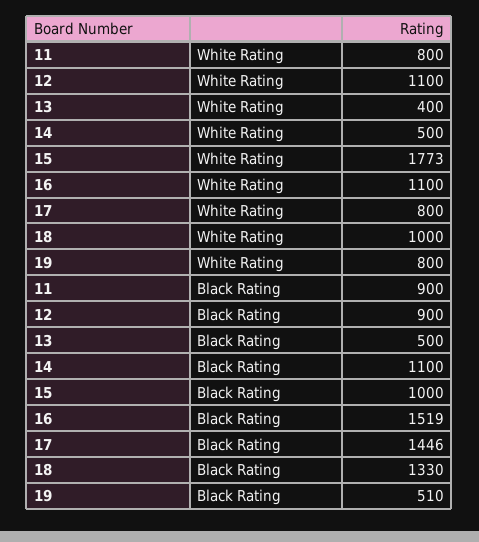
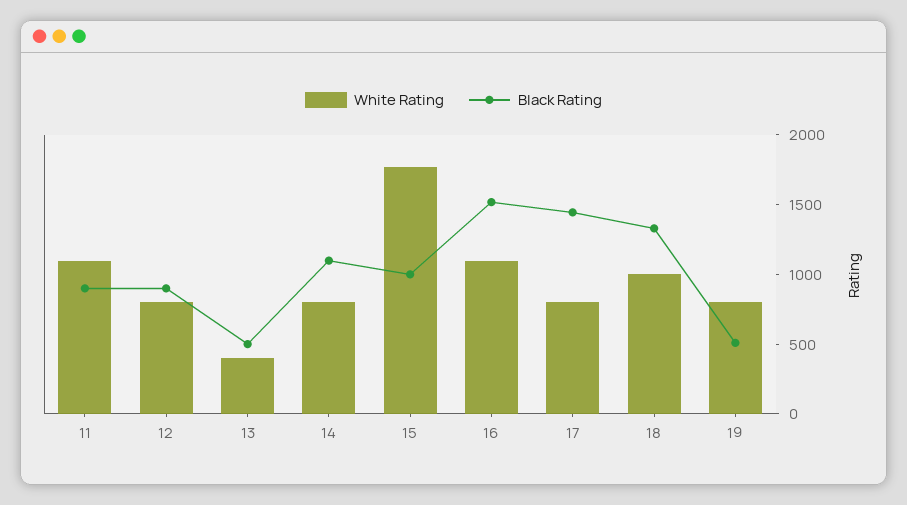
White Rating, 11: 800 -> 1100
White Rating, 12: 1100 -> 800
White Rating, 14: 500 -> 800

